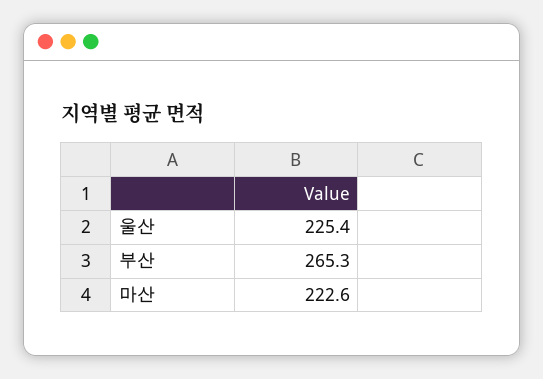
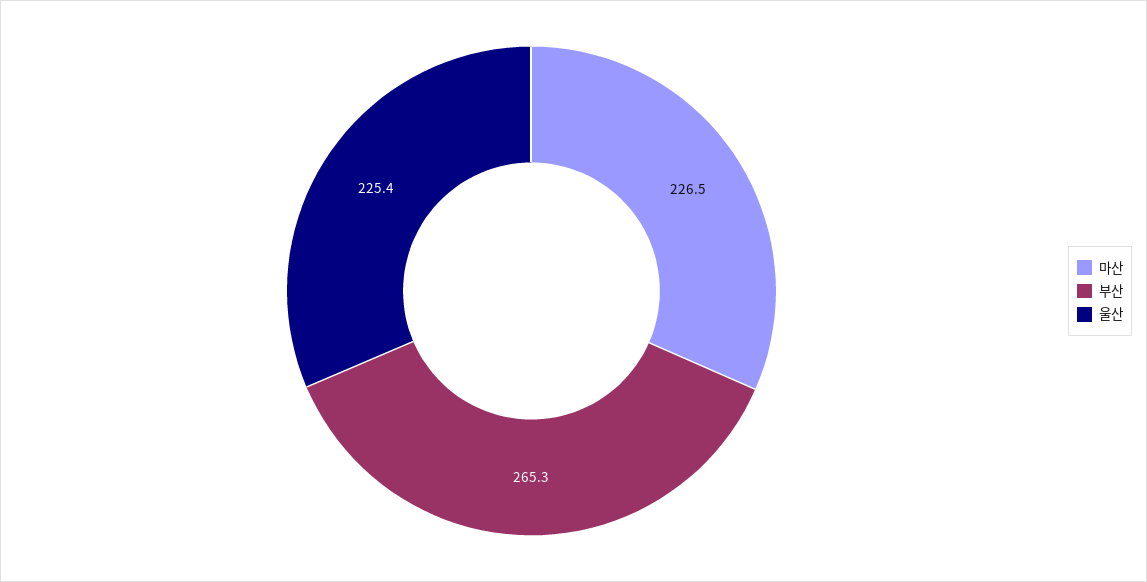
마산: 222.6 -> 226.5

